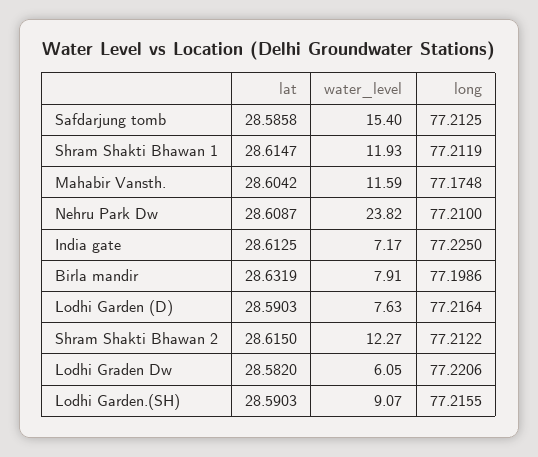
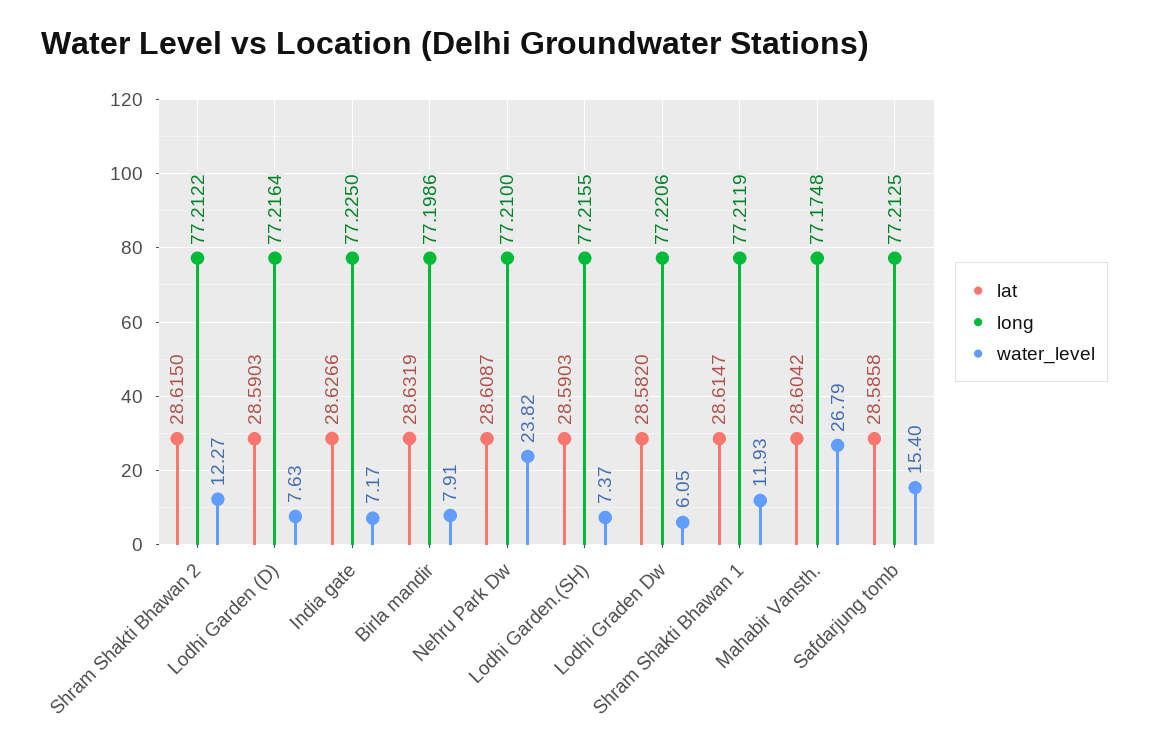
water_level, Mahabir Vansth.: 11.59 -> 26.79
lat, India gate: 28.6125 -> 28.6266
water_level, Lodhi Garden.(SH): 9.07 -> 7.37

